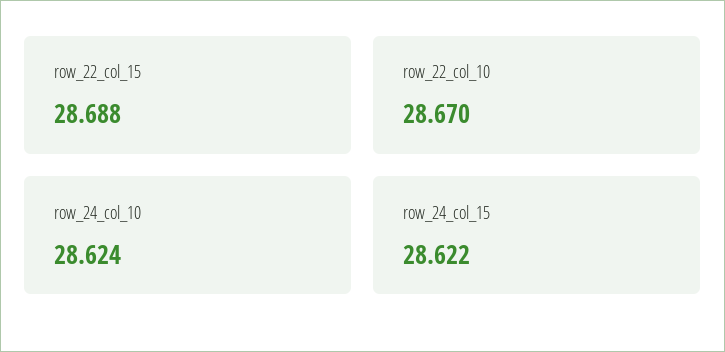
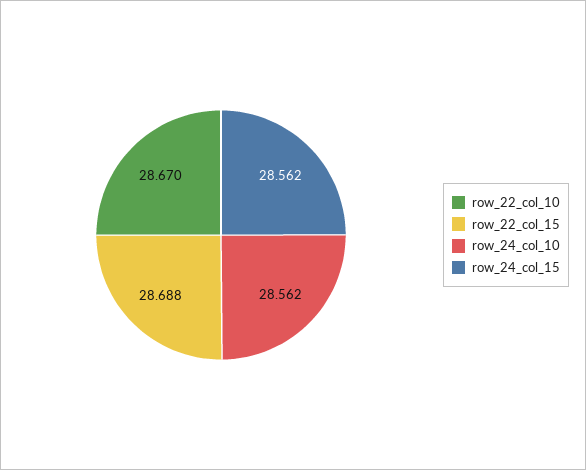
row_24_col_10: 28.624 -> 28.562
row_24_col_15: 28.622 -> 28.562

